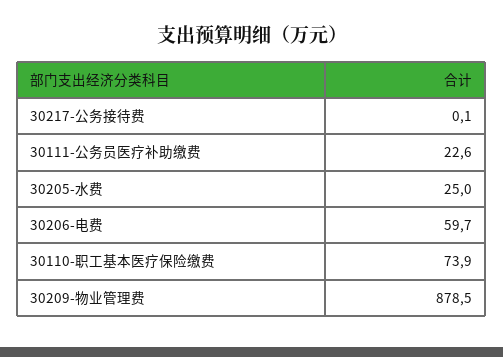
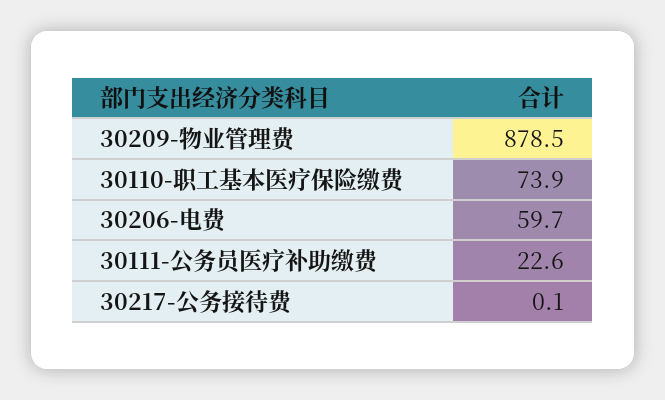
30205-水费: 25 -> none

